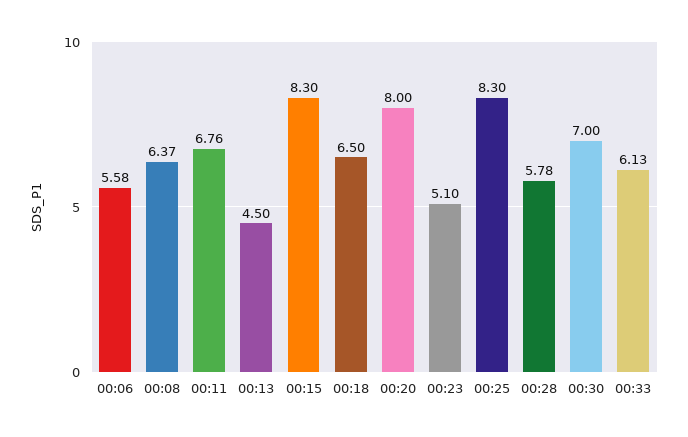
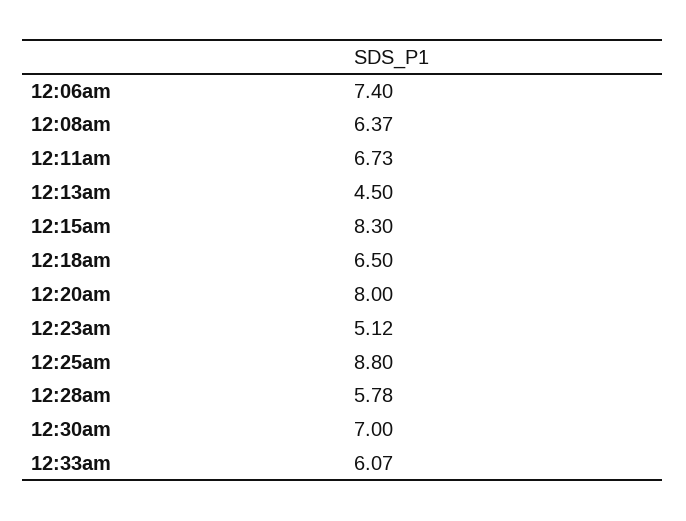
00:06: 5.58 -> 7.4
00:11: 6.76 -> 6.73
00:23: 5.1 -> 5.12
00:25: 8.3 -> 8.8
00:33: 6.13 -> 6.07

